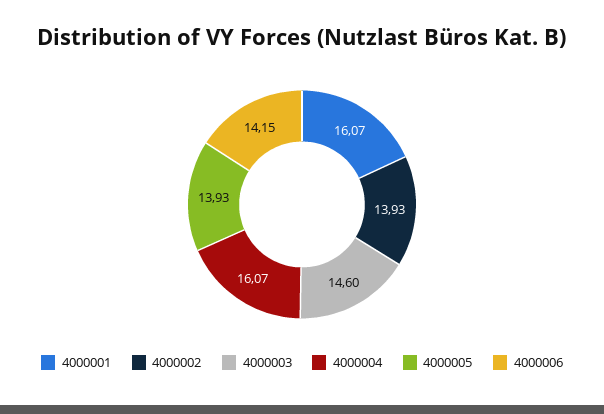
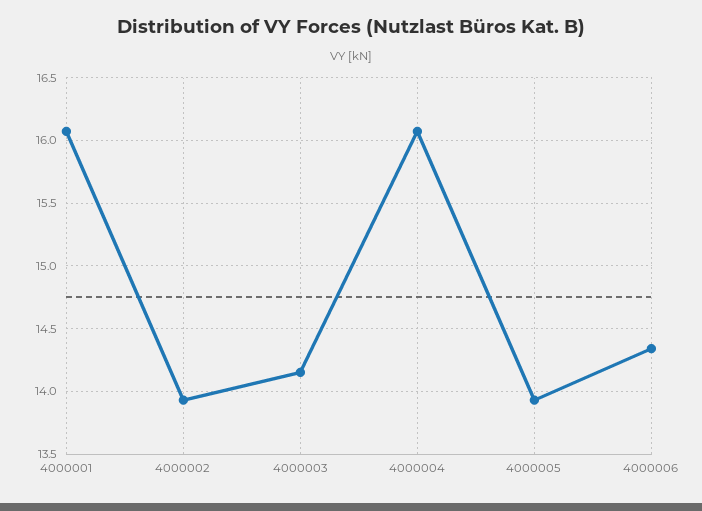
4000003: 14.6 -> 14.15
4000006: 14.15 -> 14.35

